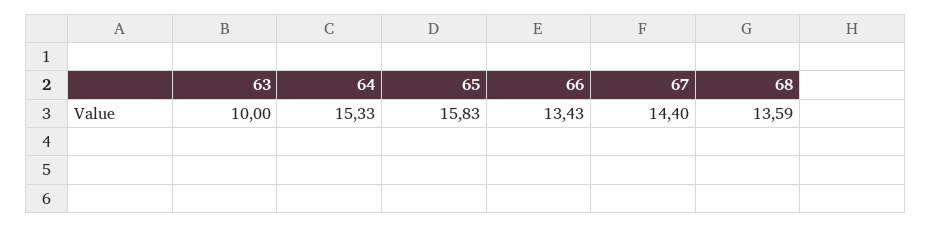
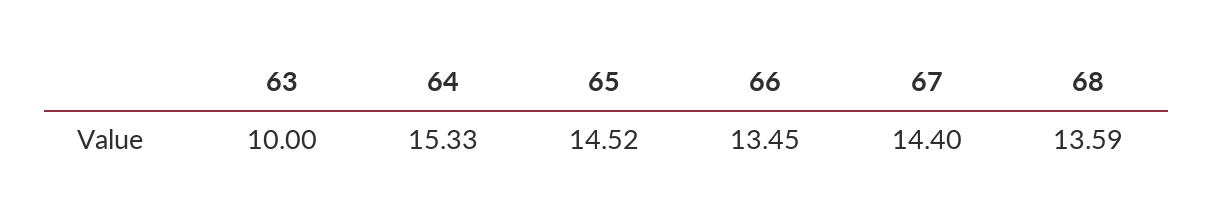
65: 15.83 -> 14.52
66: 13.43 -> 13.45

